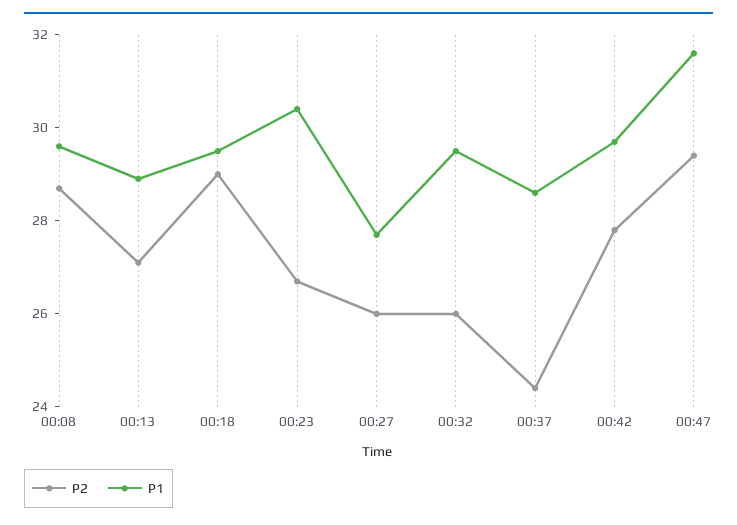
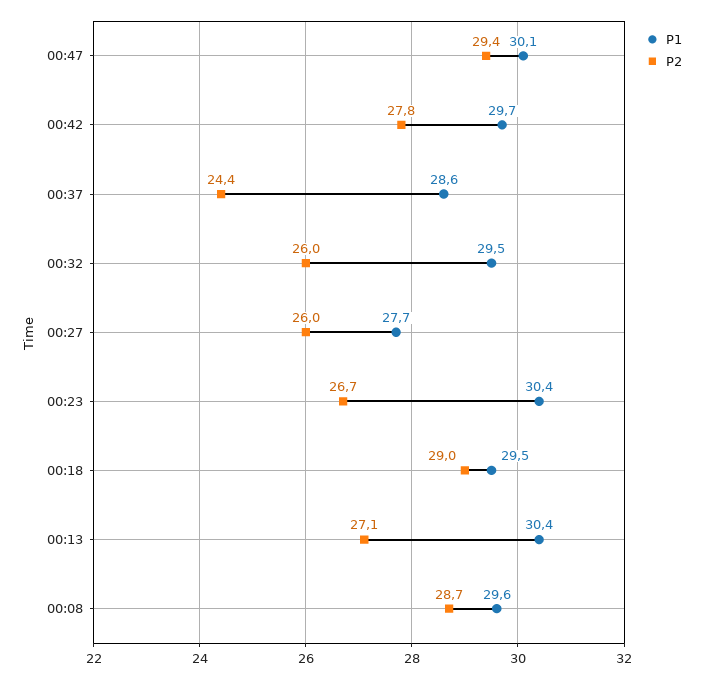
P1, 00:13: 29 -> 30.4
P1, 00:47: 31.5 -> 30.1

